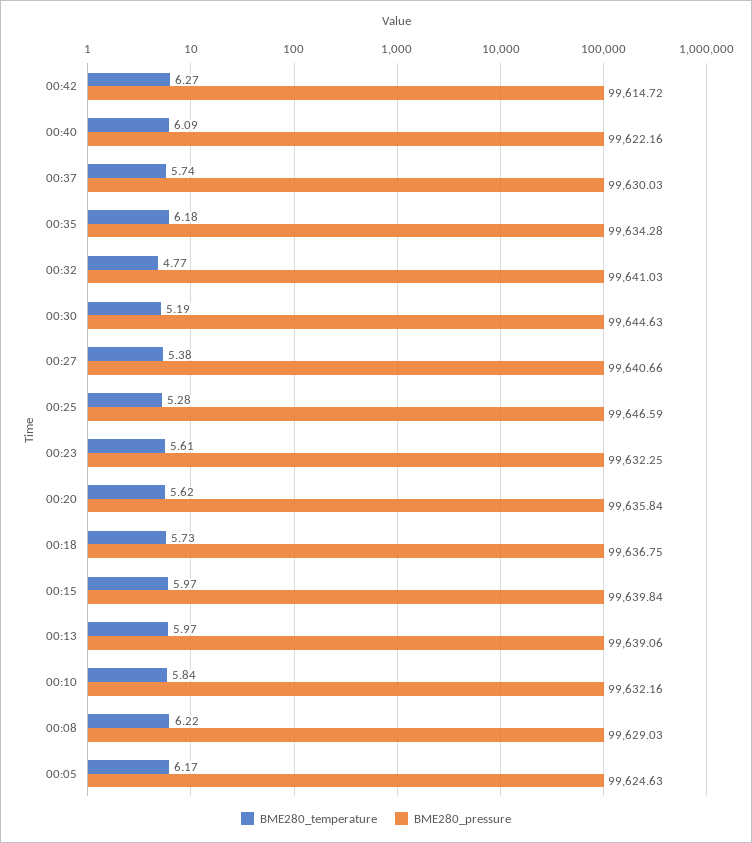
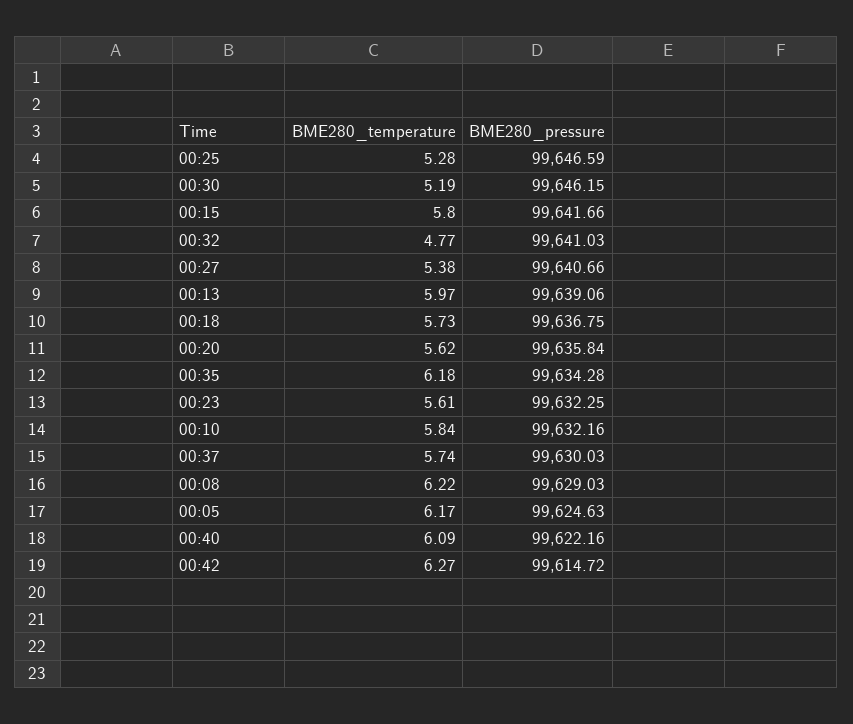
BME280_pressure, 00:30: 99644.63 -> 99646.15
BME280_temperature, 00:15: 5.97 -> 5.8
BME280_pressure, 00:15: 99639.84 -> 99641.66

